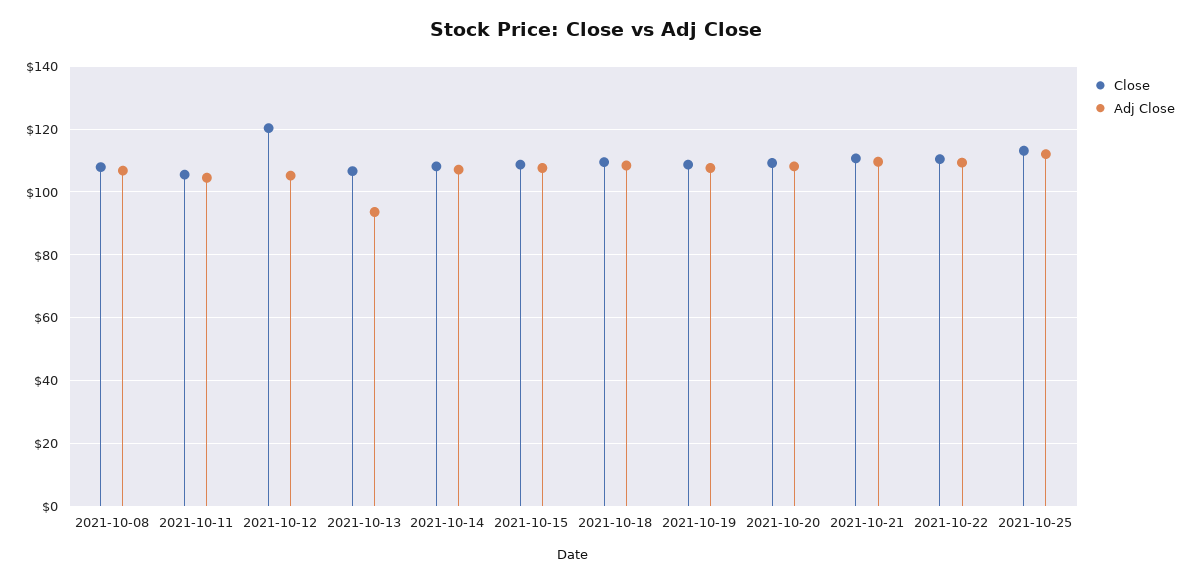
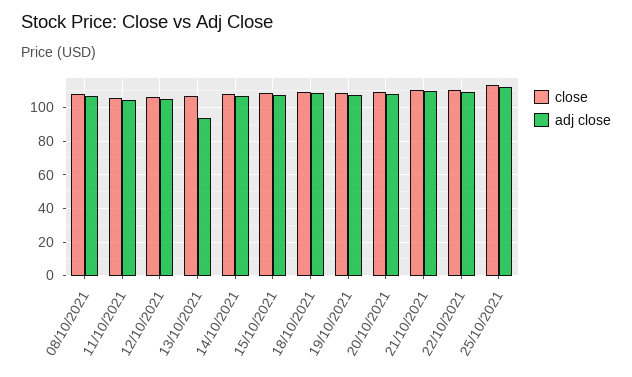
Close, 2021-10-12: 120 -> 105

